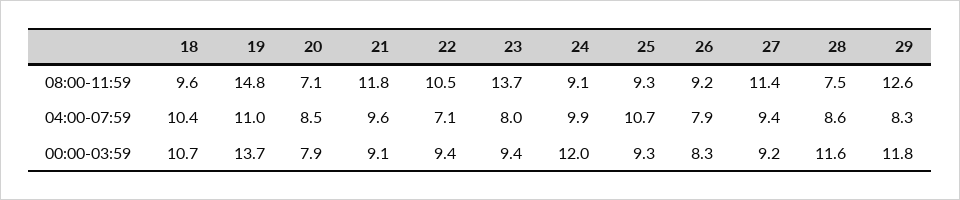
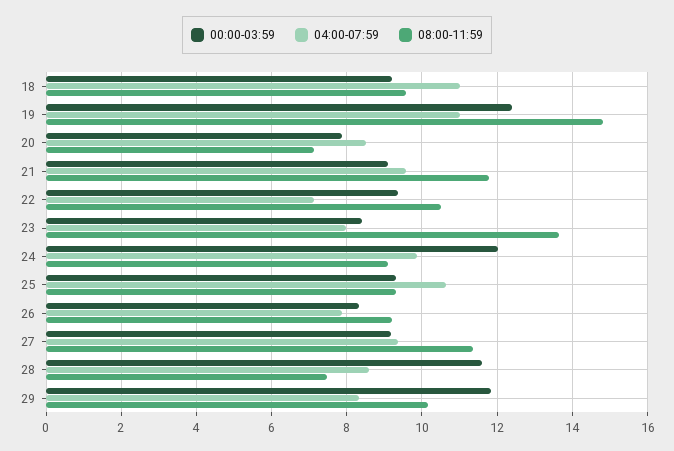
08:00-11:59, 29: 12.6 -> 10.2
04:00-07:59, 18: 10.4 -> 11
00:00-03:59, 18: 10.7 -> 9.2
00:00-03:59, 19: 13.7 -> 12.4
00:00-03:59, 23: 9.4 -> 8.4

